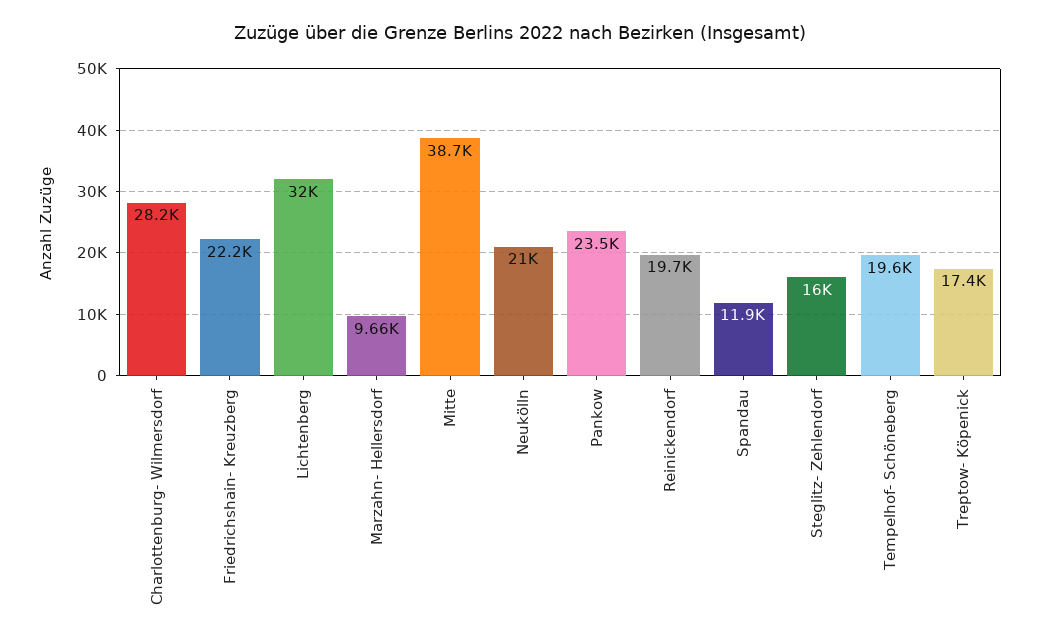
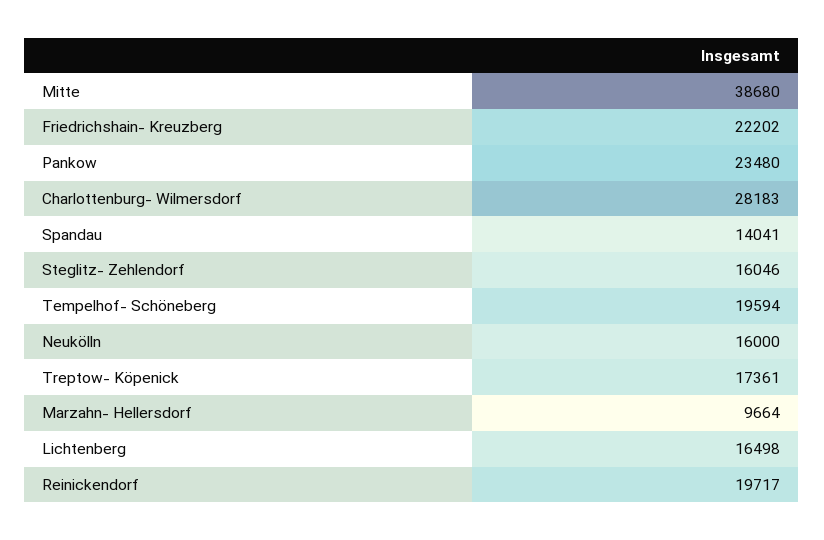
Lichtenberg: 32000 -> 16498
Neukölln: 21000 -> 16000
Spandau: 11900 -> 14041

